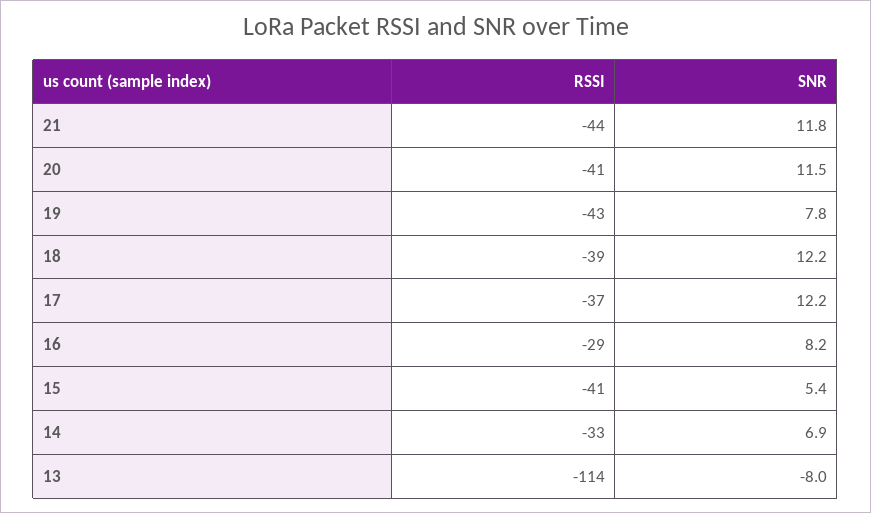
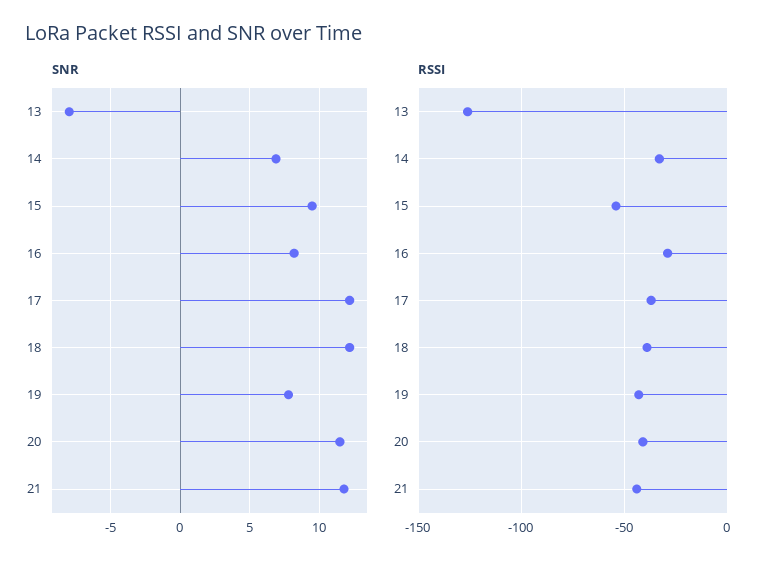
RSSI, 15: -41 -> -55
SNR, 15: 5.4 -> 9.5
RSSI, 13: -114 -> -125

